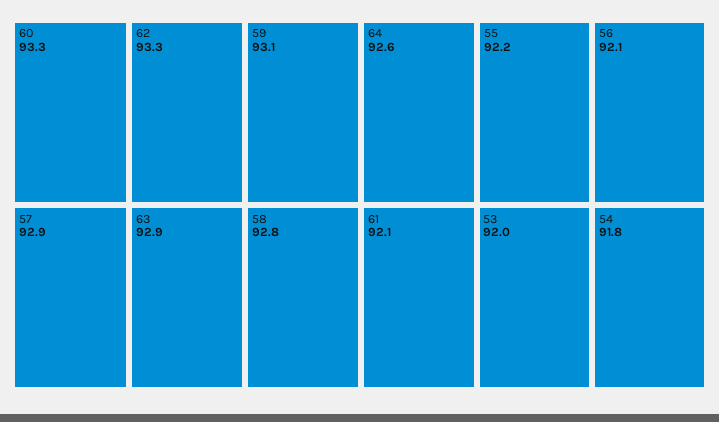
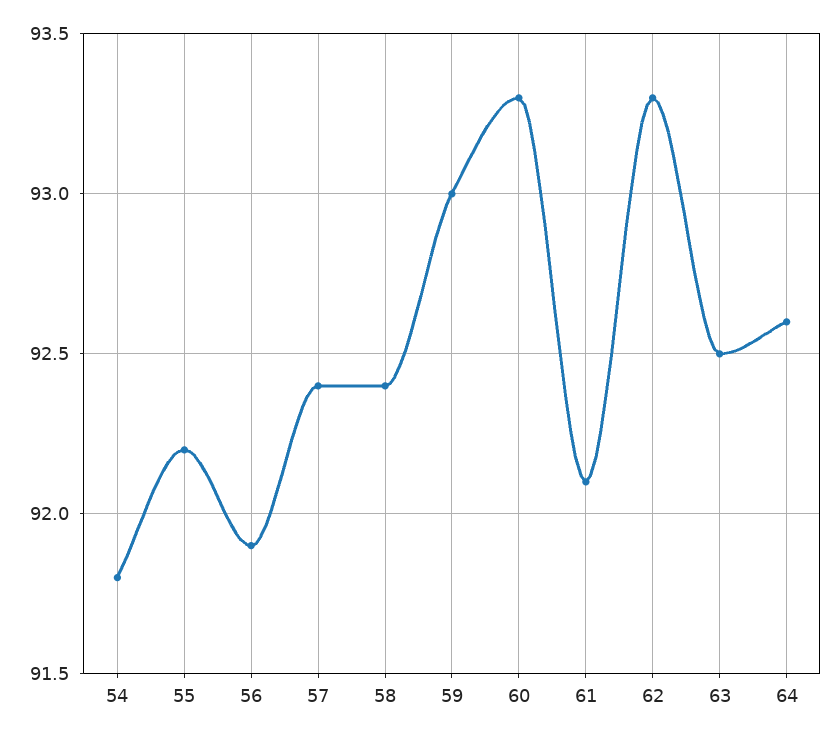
59: 93.1 -> 93
57: 92.9 -> 92.4
63: 92.9 -> 92.5
58: 92.8 -> 92.4
56: 92.1 -> 91.9
53: 92 -> none

